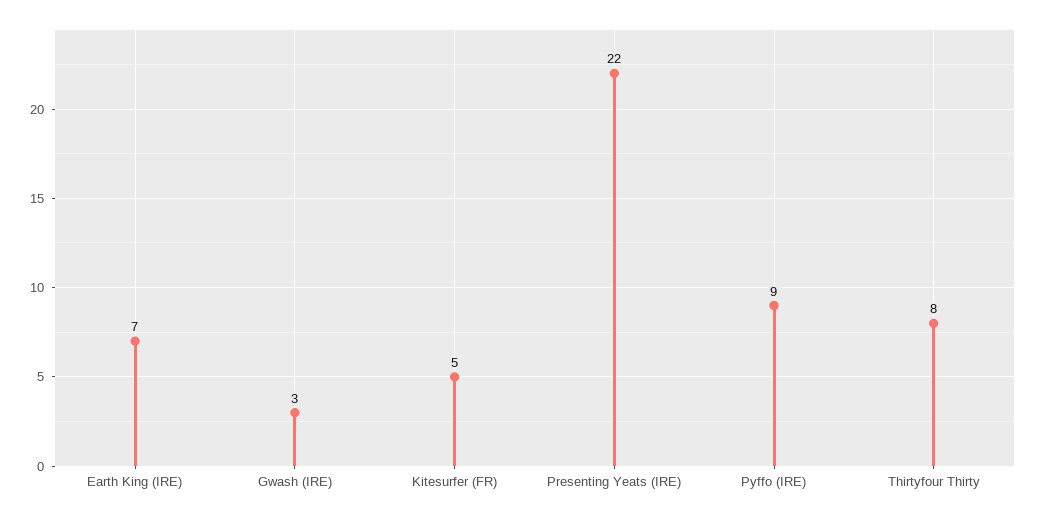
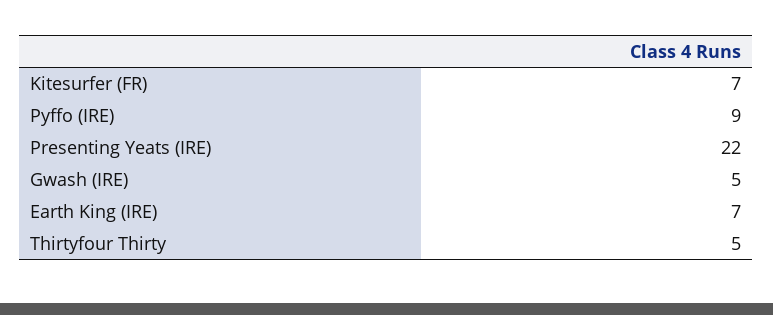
Gwash (IRE): 3 -> 5
Kitesurfer (FR): 5 -> 7
Thirtyfour Thirty: 8 -> 5

